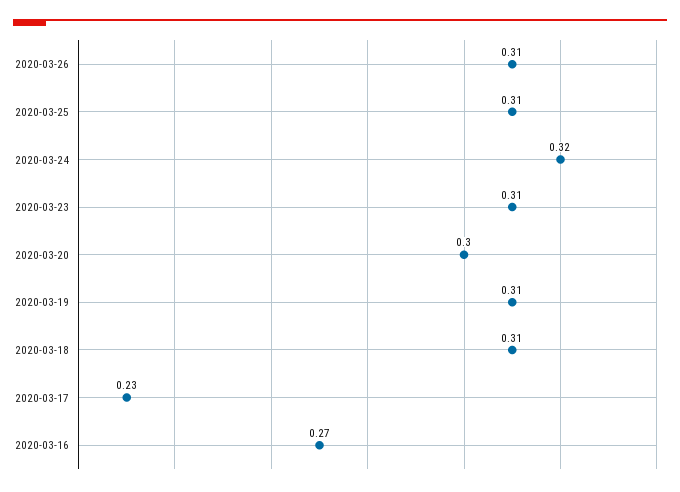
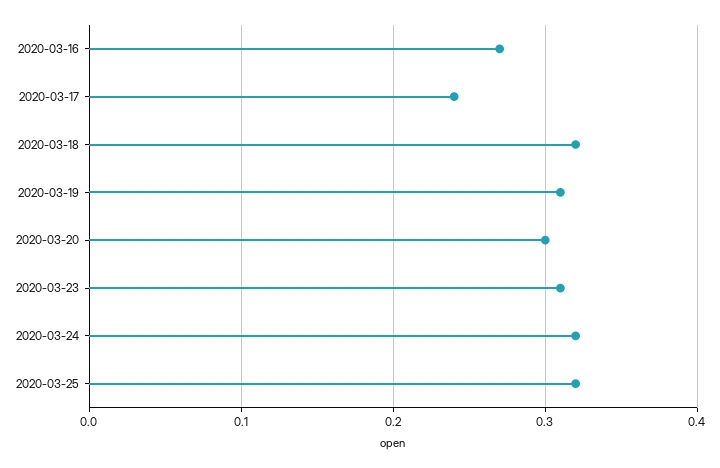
2020-03-26: 0.31 -> none
2020-03-25: 0.31 -> 0.32
2020-03-18: 0.31 -> 0.32
2020-03-17: 0.23 -> 0.24

